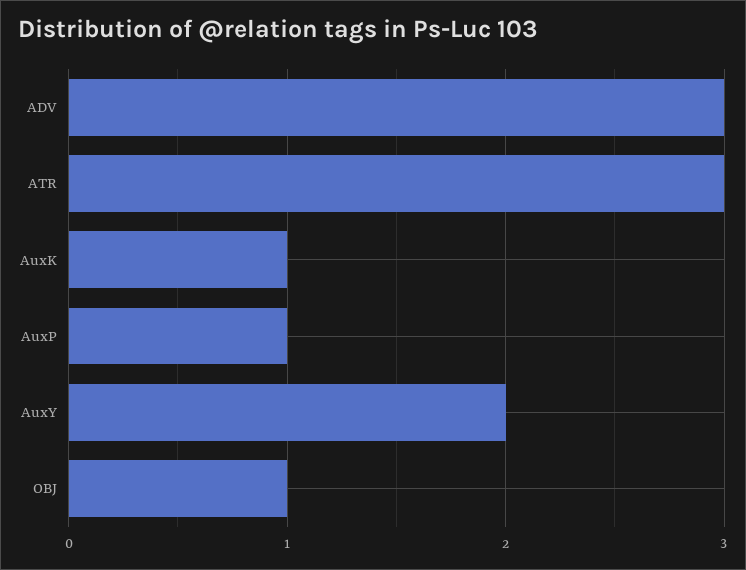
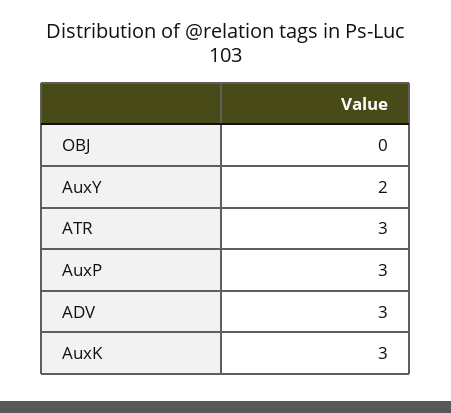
AuxK: 1 -> 3
AuxP: 1 -> 3
OBJ: 1 -> 0

